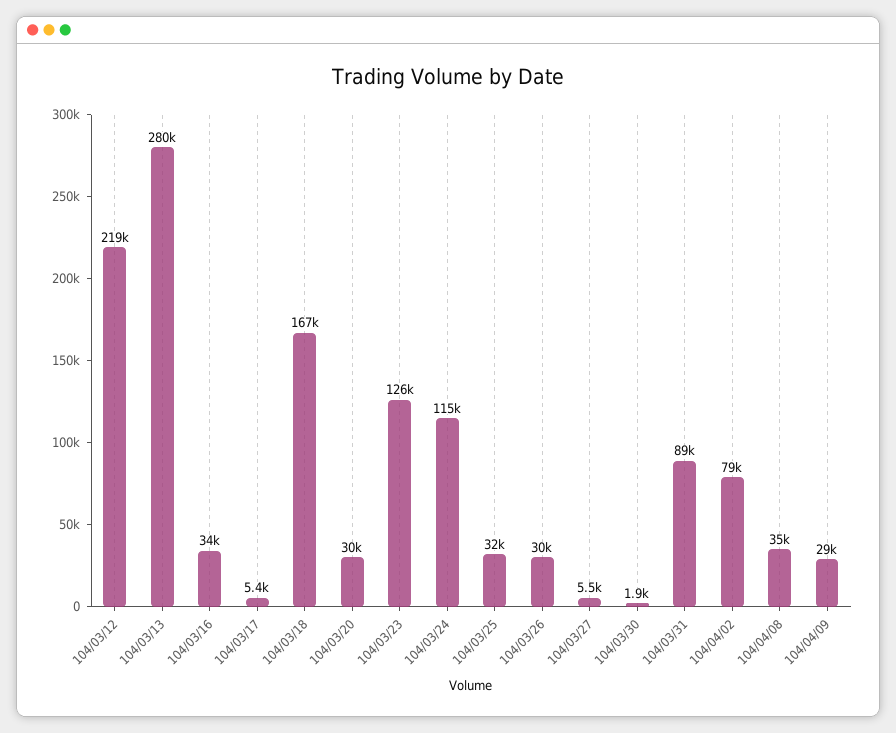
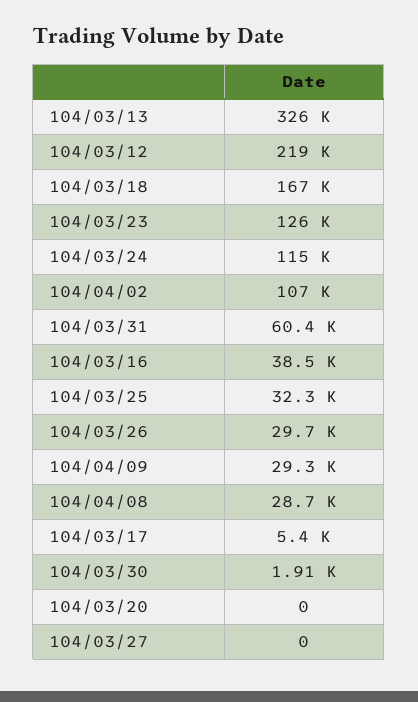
104/03/13: 280000 -> 326000
104/03/16: 34000 -> 38500
104/03/20: 30000 -> 0
104/03/27: 5500 -> 0
104/03/31: 89000 -> 60400
104/04/02: 79000 -> 107000
104/04/08: 35000 -> 28700

